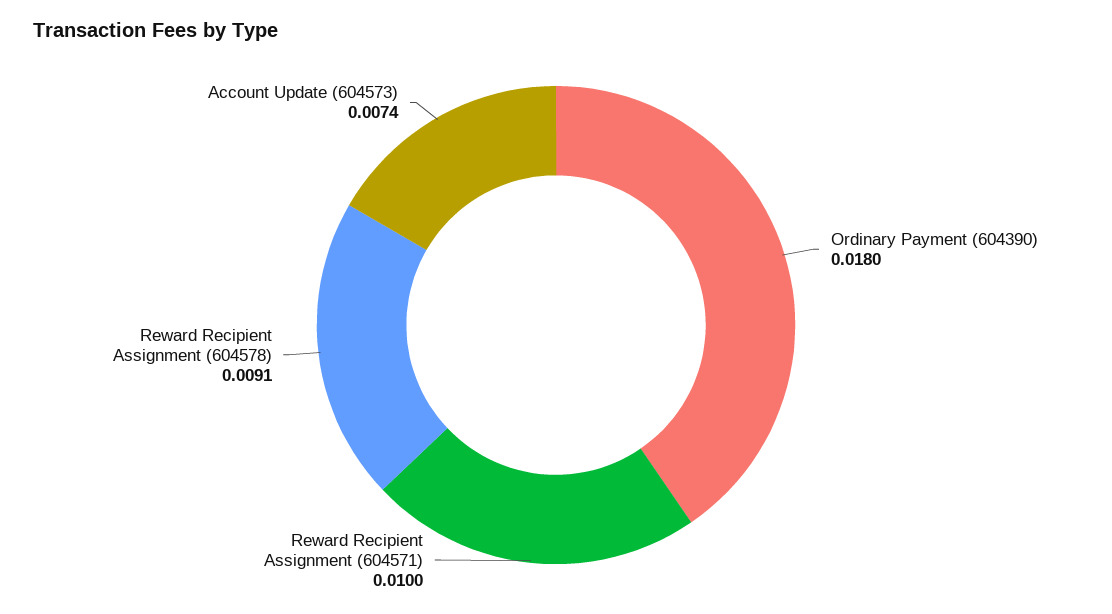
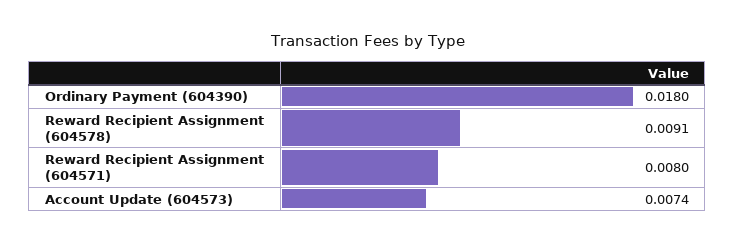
Reward Recipient Assignment (604571): 0.01 -> 0.008

